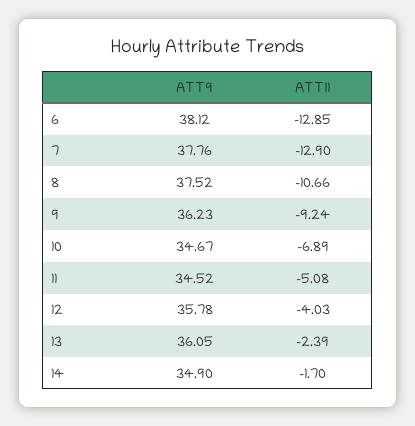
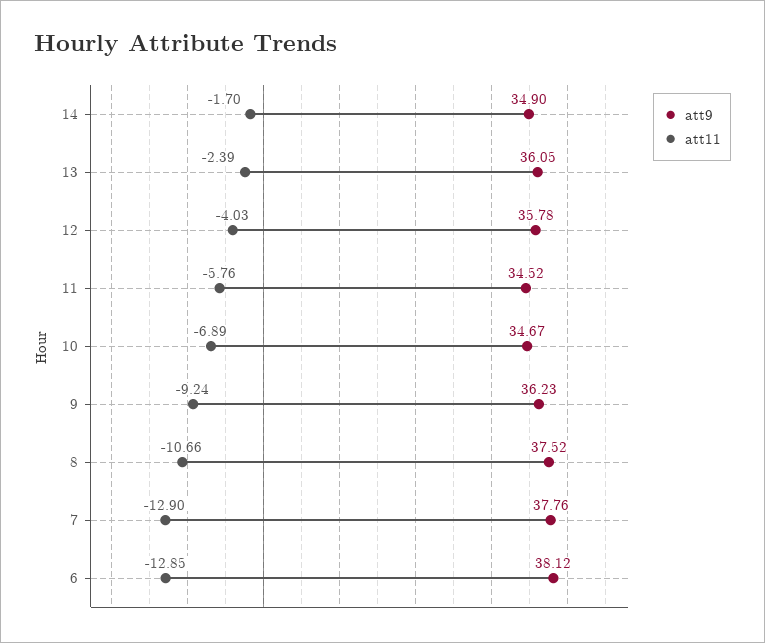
ATT11, 11: -5.08 -> -5.76

